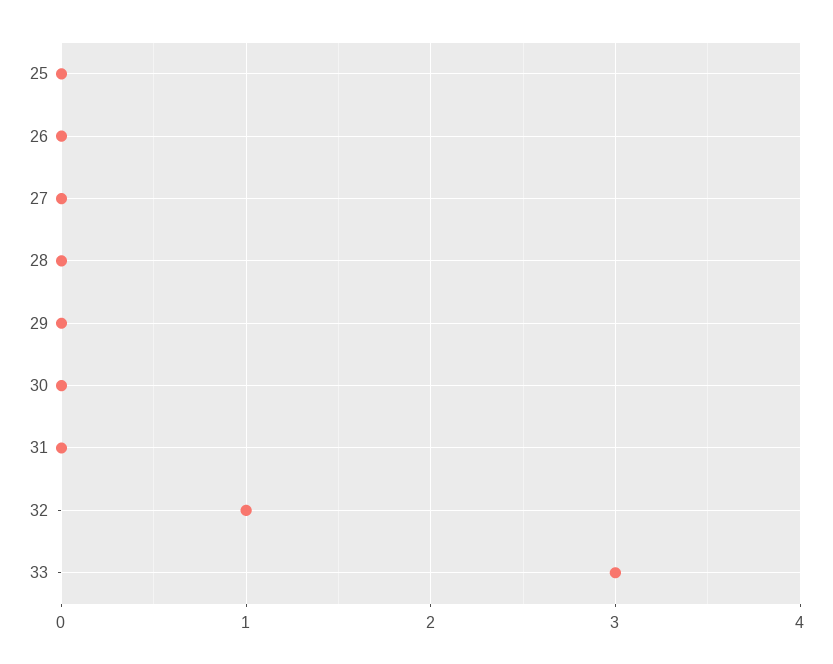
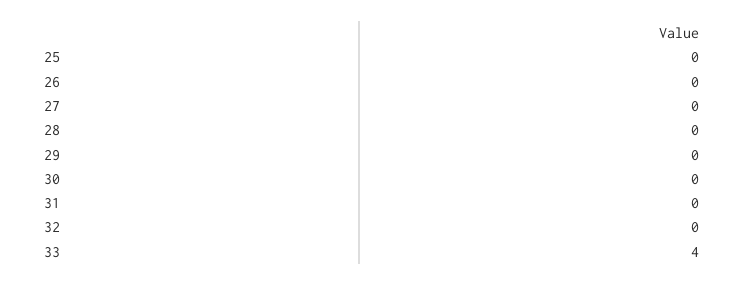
32: 1 -> 0
33: 3 -> 4

